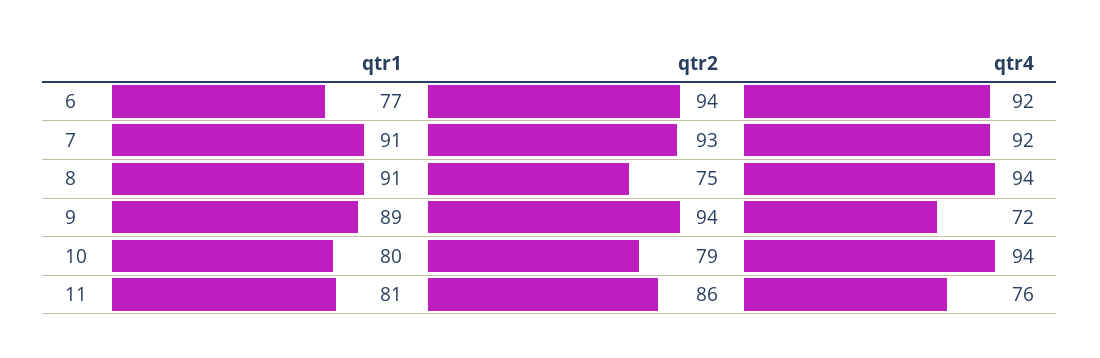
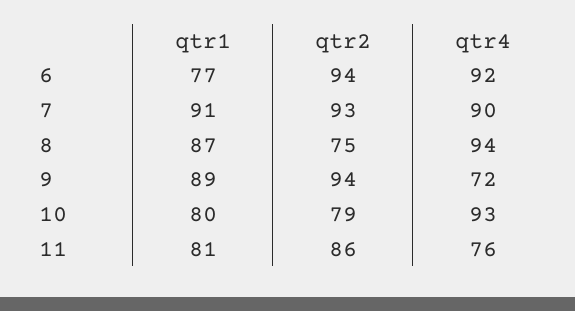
qtr4, 7: 92 -> 90
qtr1, 8: 91 -> 87
qtr4, 10: 94 -> 93

